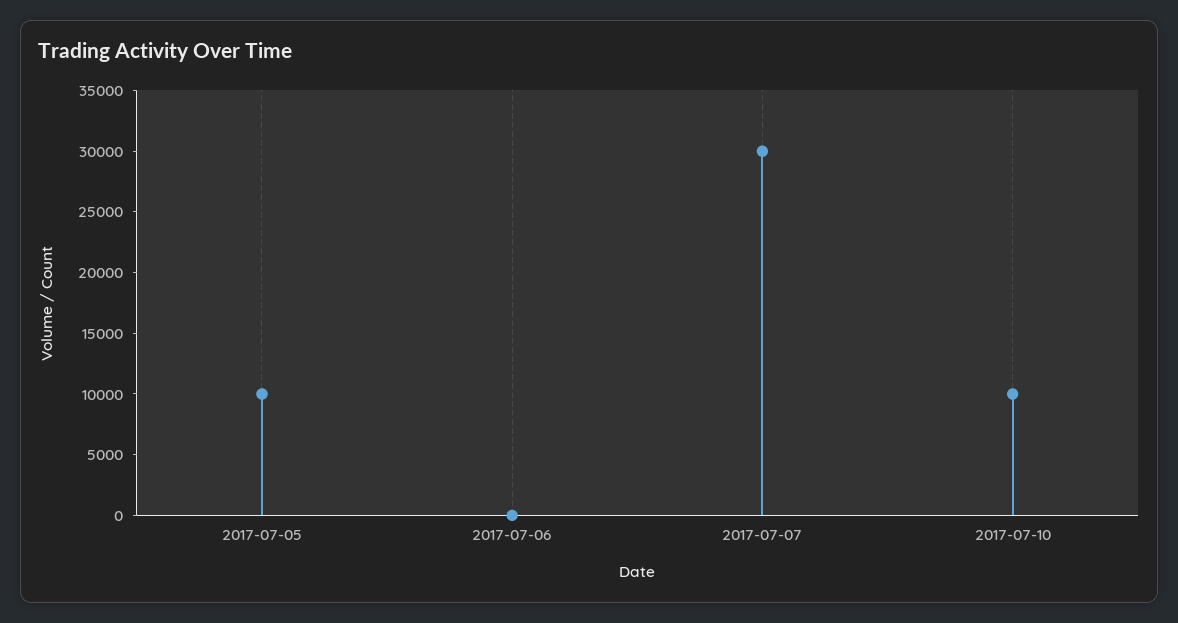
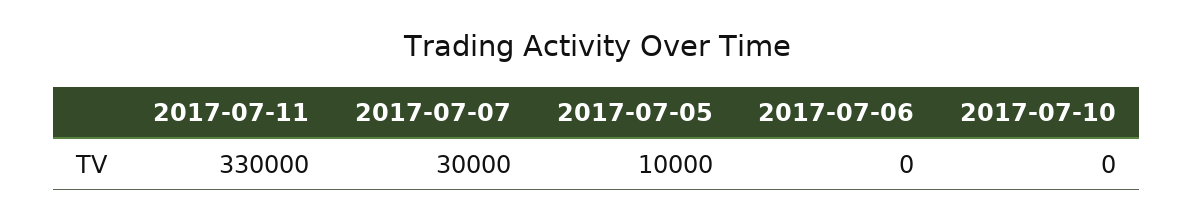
2017-07-10: 10000 -> 0
2017-07-11: none -> 330000

